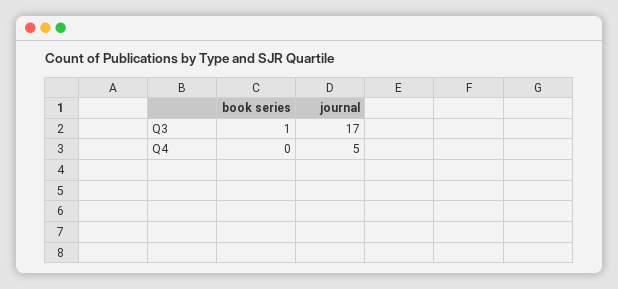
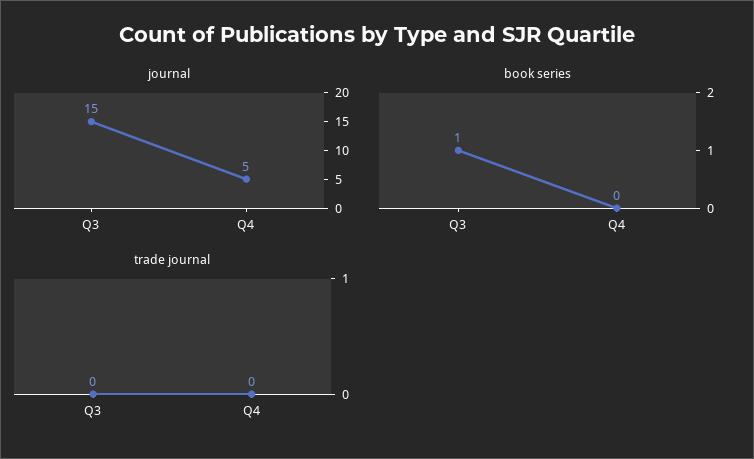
journal, Q3: 17 -> 15
trade journal, Q3: none -> 0
trade journal, Q4: none -> 0

